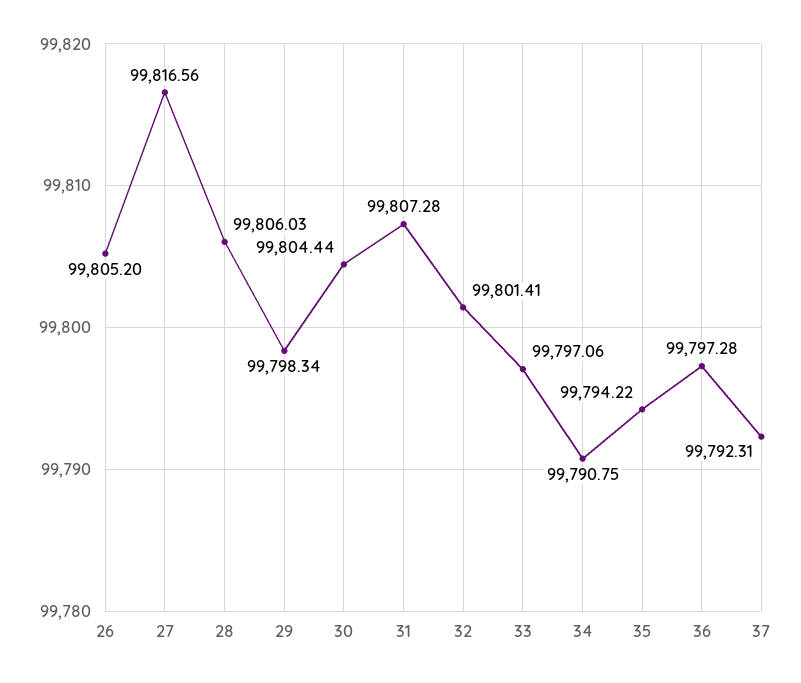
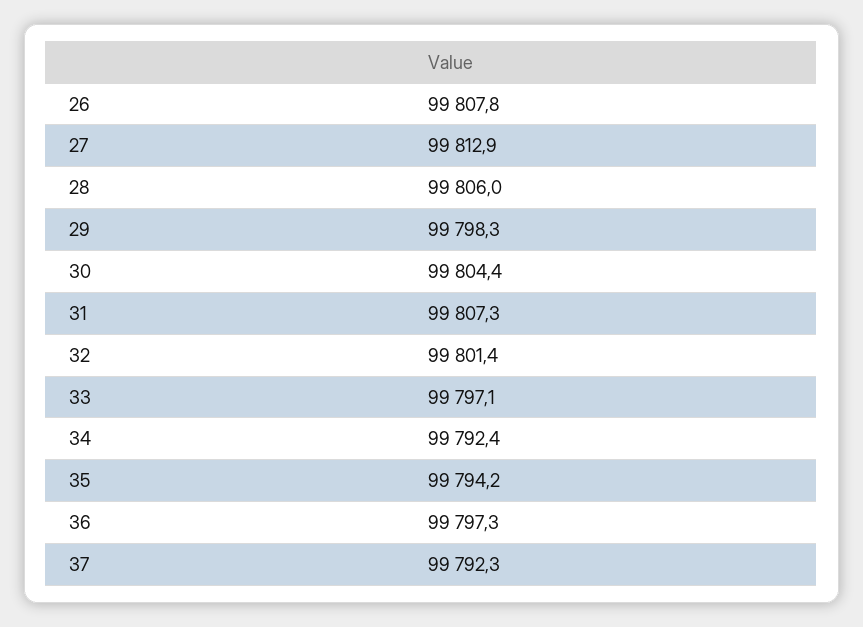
26: 99805.2 -> 99807.8
27: 99816.56 -> 99812.9
34: 99790.75 -> 99792.4

